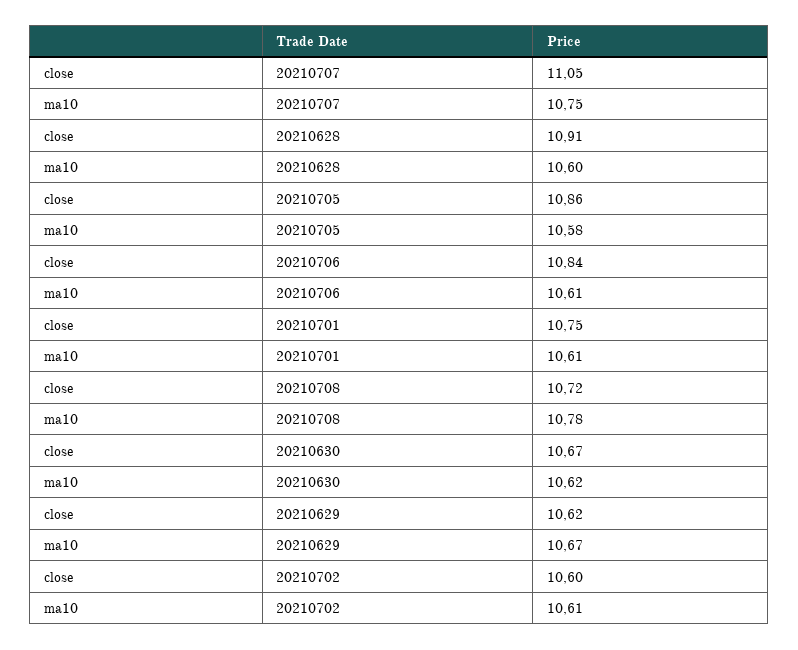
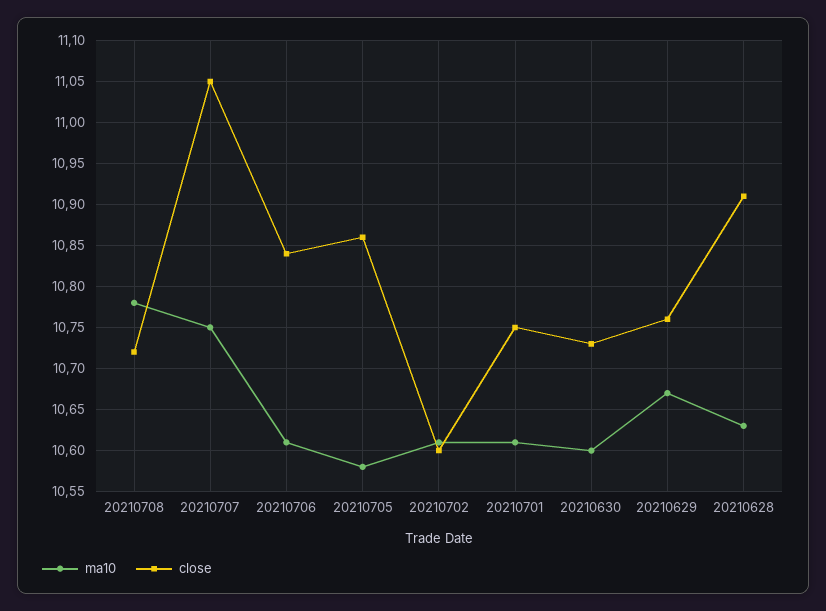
ma10, 20210628: 10.6 -> 10.63
close, 20210630: 10.67 -> 10.73
ma10, 20210630: 10.62 -> 10.6
close, 20210629: 10.62 -> 10.76

